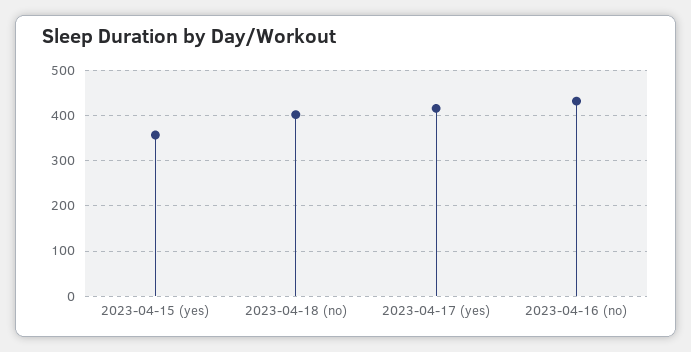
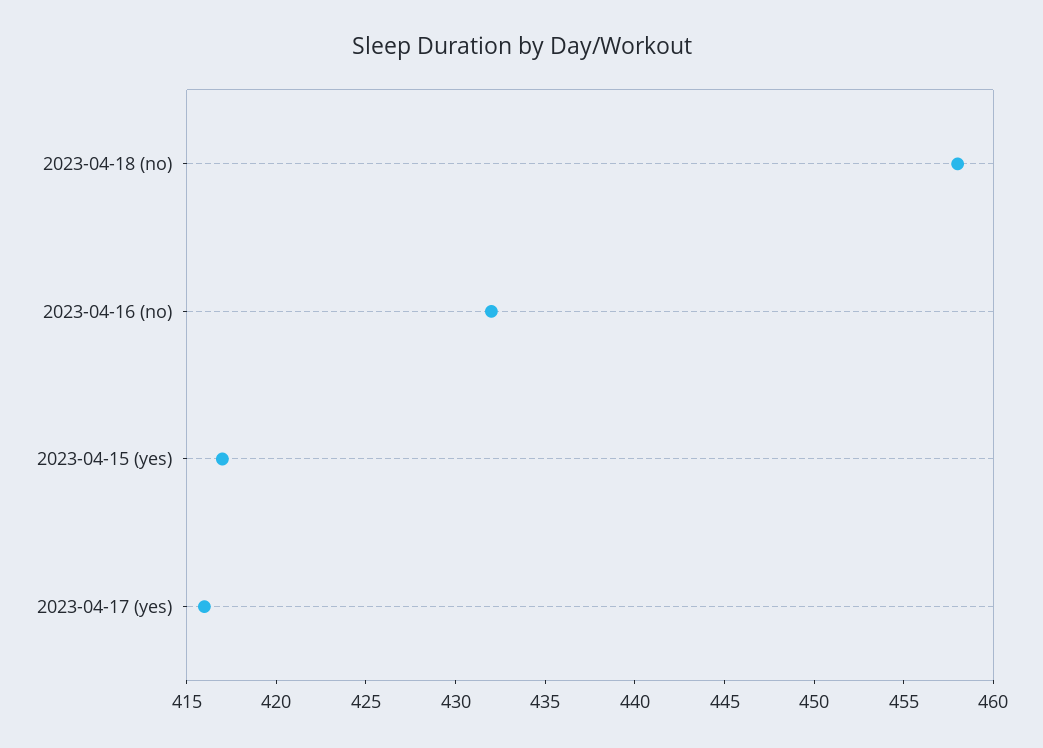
2023-04-15 (yes): 360 -> 417
2023-04-18 (no): 400 -> 458

